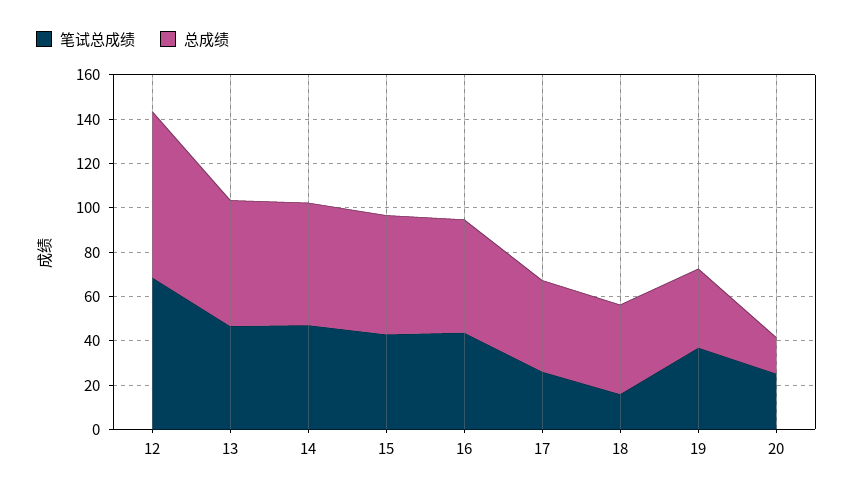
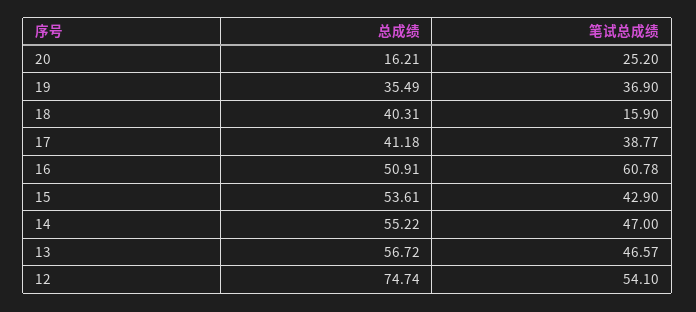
笔试总成绩, 12: 70 -> 54.1
笔试总成绩, 16: 45 -> 60.78
笔试总成绩, 17: 25 -> 38.77

